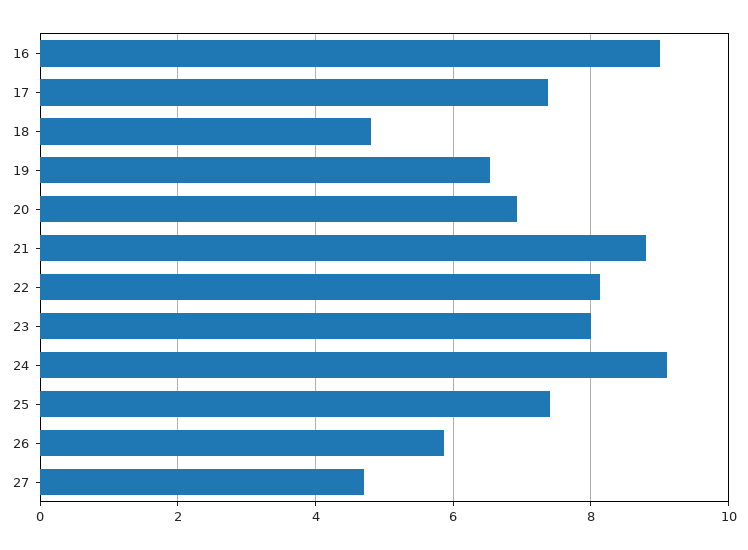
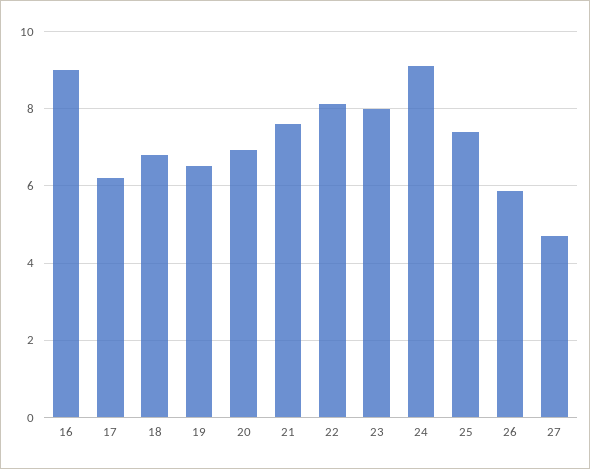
17: 7.4 -> 6.2
18: 4.8 -> 6.8
21: 8.8 -> 7.6

